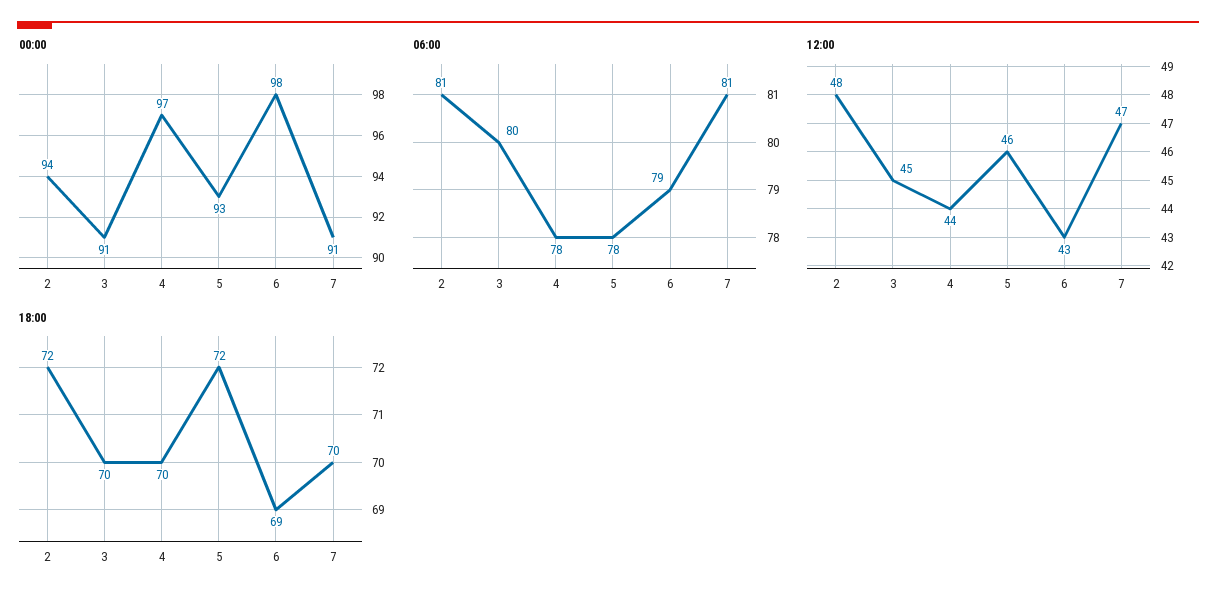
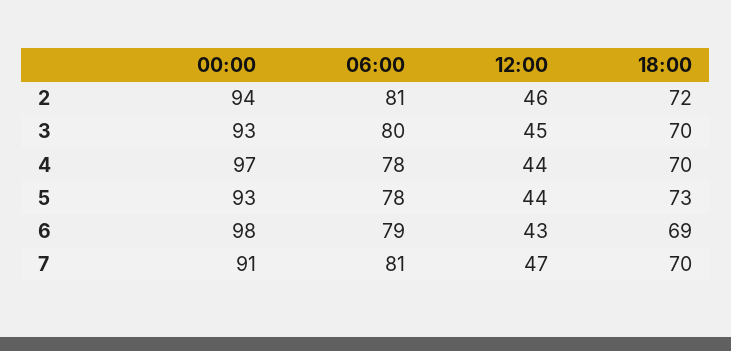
00:00, 3: 91 -> 93
12:00, 2: 48 -> 46
12:00, 5: 46 -> 44
18:00, 5: 72 -> 73

